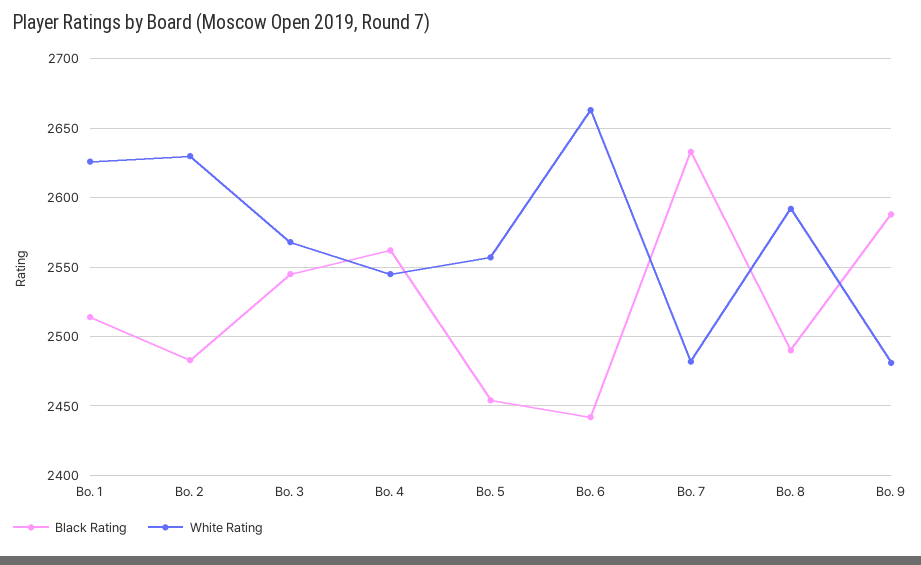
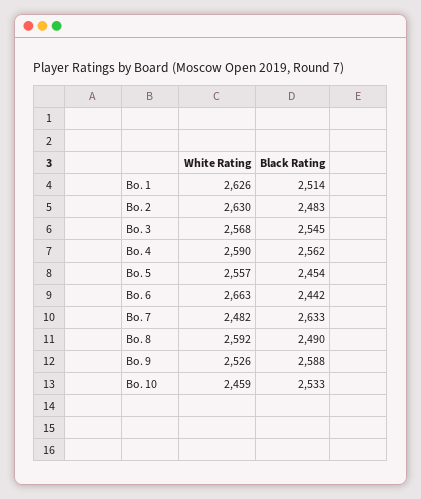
White Rating, Bo. 4: 2545 -> 2590
White Rating, Bo. 9: 2480 -> 2526
White Rating, Bo. 10: none -> 2459
Black Rating, Bo. 10: none -> 2533

